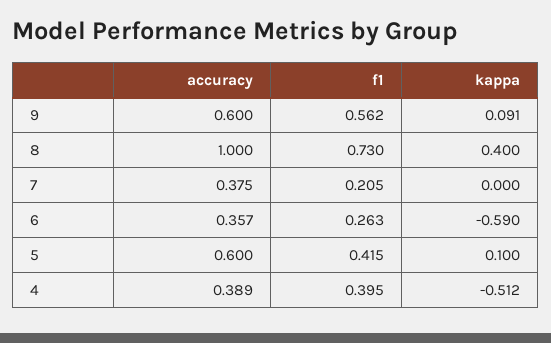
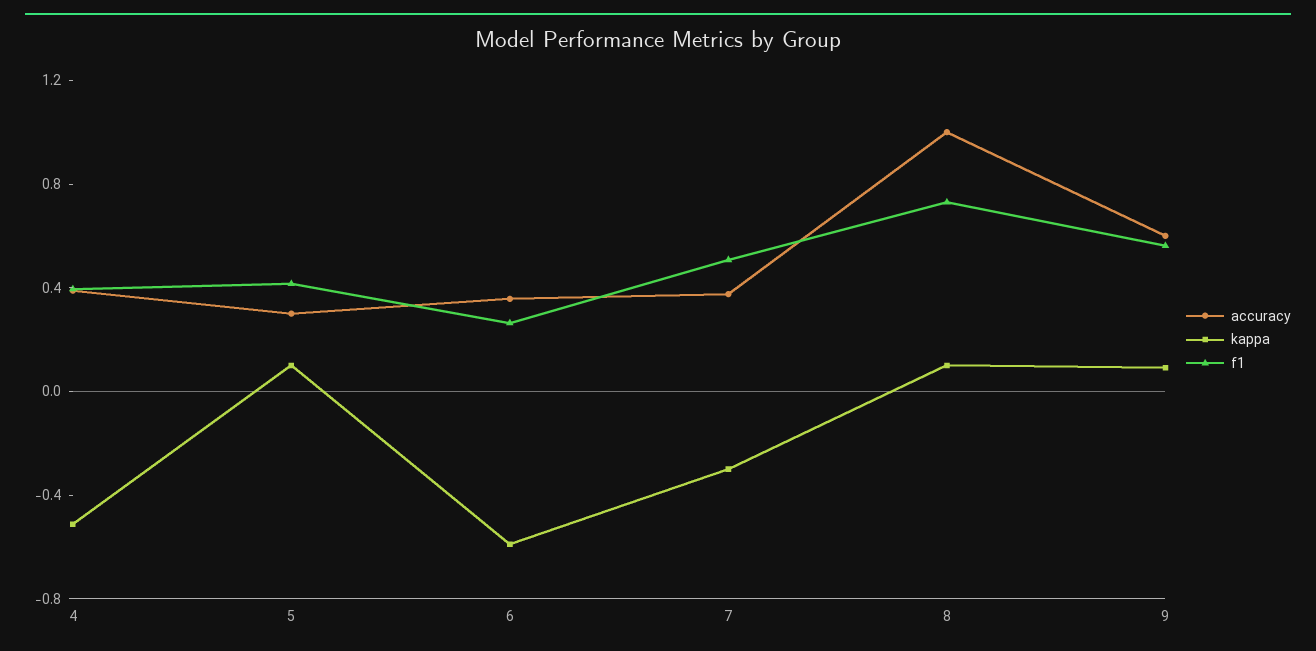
kappa, 8: 0.4 -> 0.1
f1, 7: 0.205 -> 0.5
kappa, 7: 0 -> -0.3
accuracy, 5: 0.6 -> 0.3

